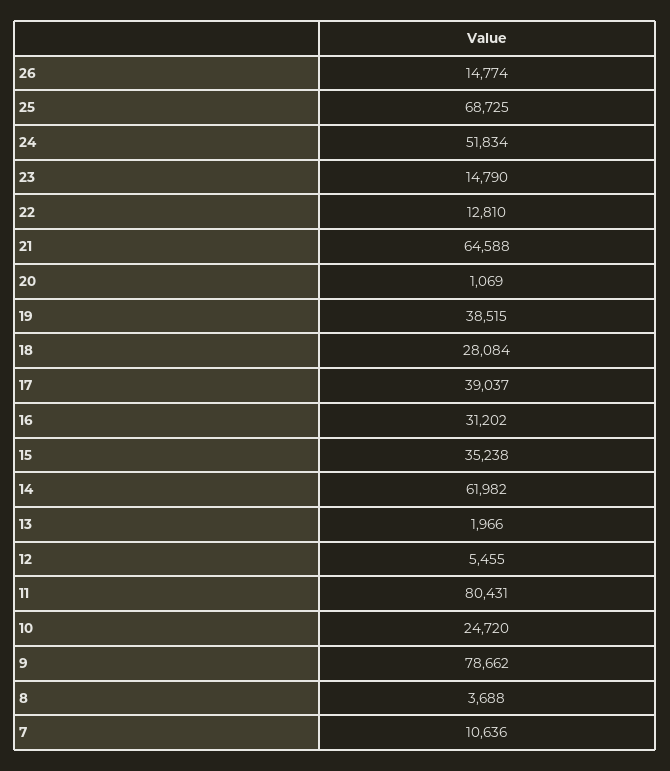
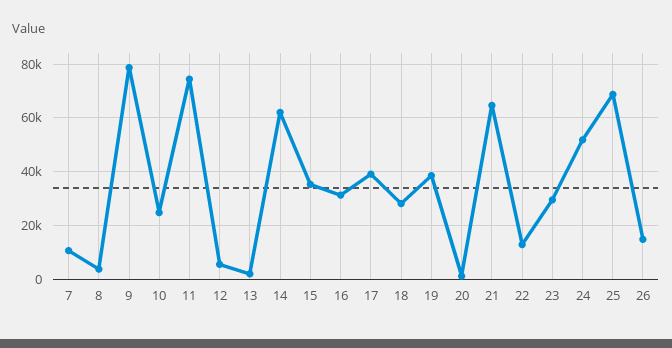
23: 14790 -> 30000
11: 80431 -> 75000

